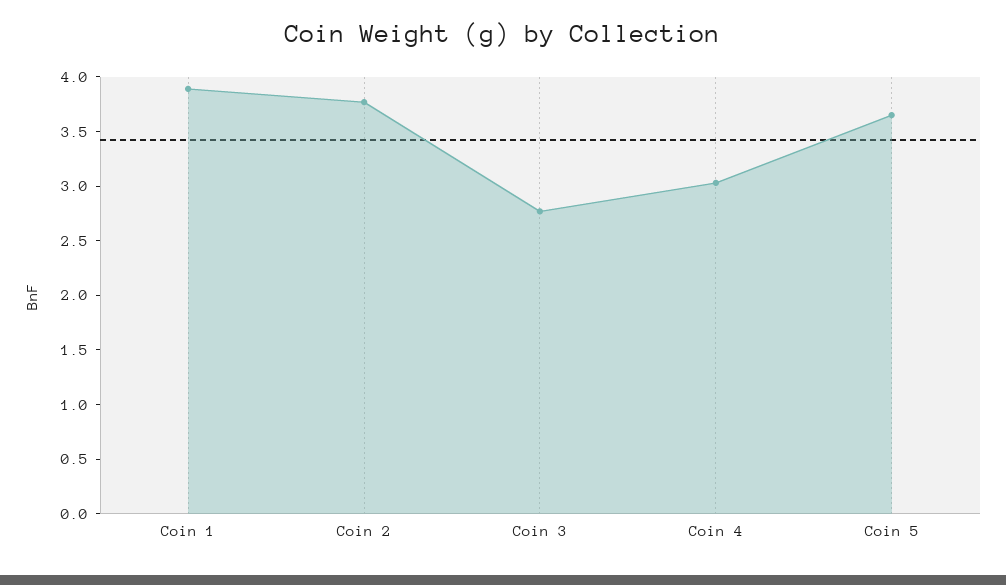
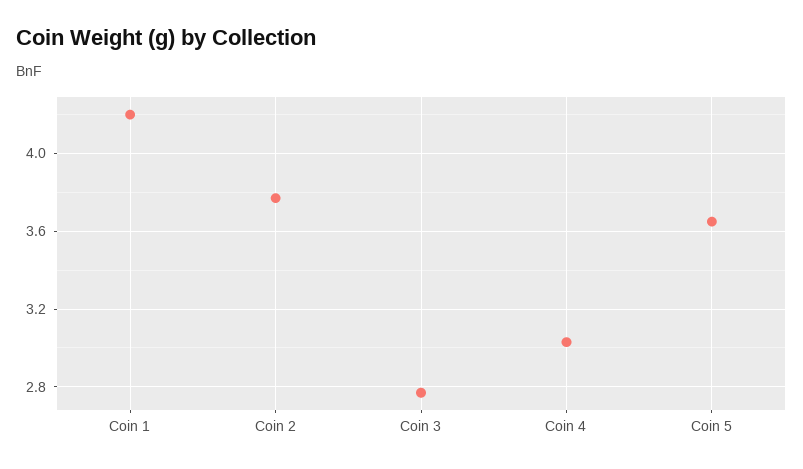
Coin 1: 3.9 -> 4.2

